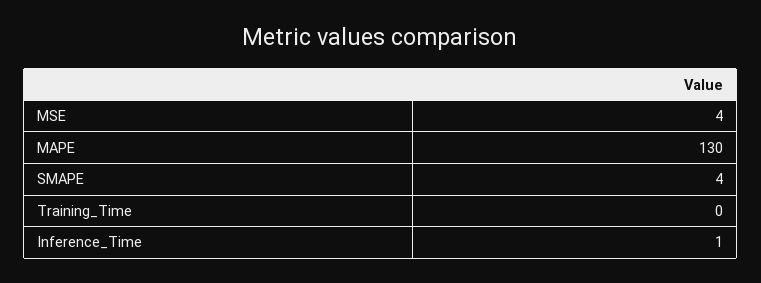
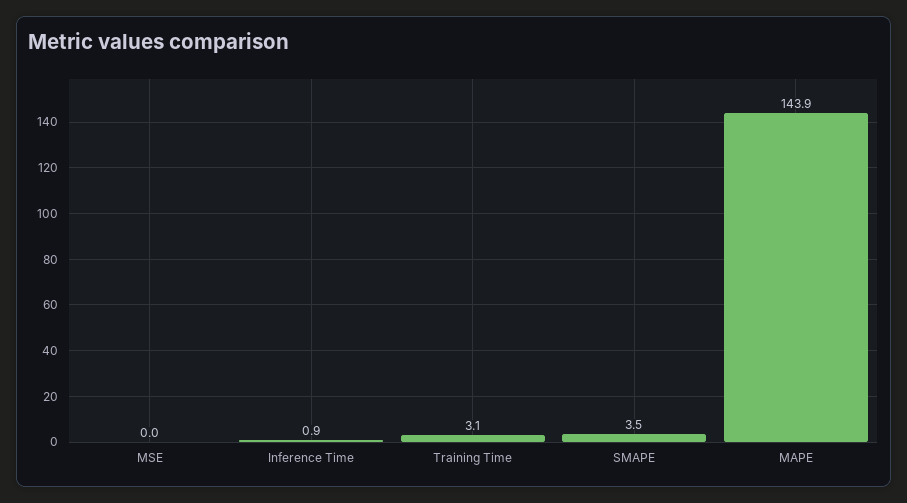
MSE: 4 -> 0
MAPE: 130 -> 143.9
Training_Time: 0 -> 3.1

